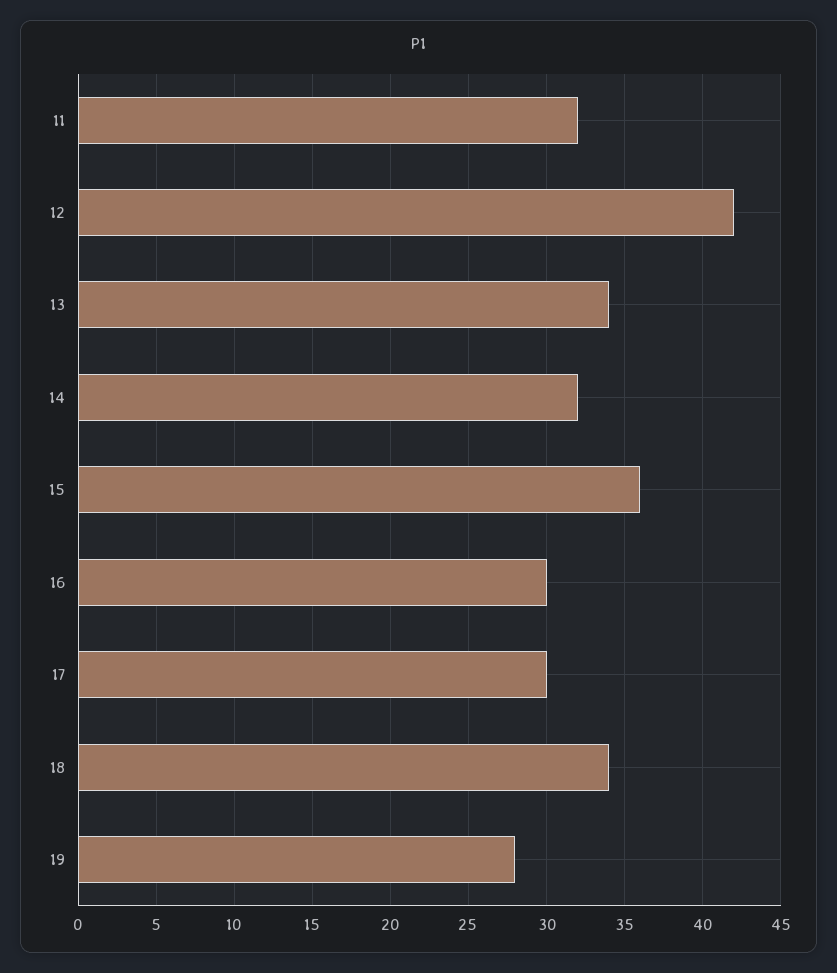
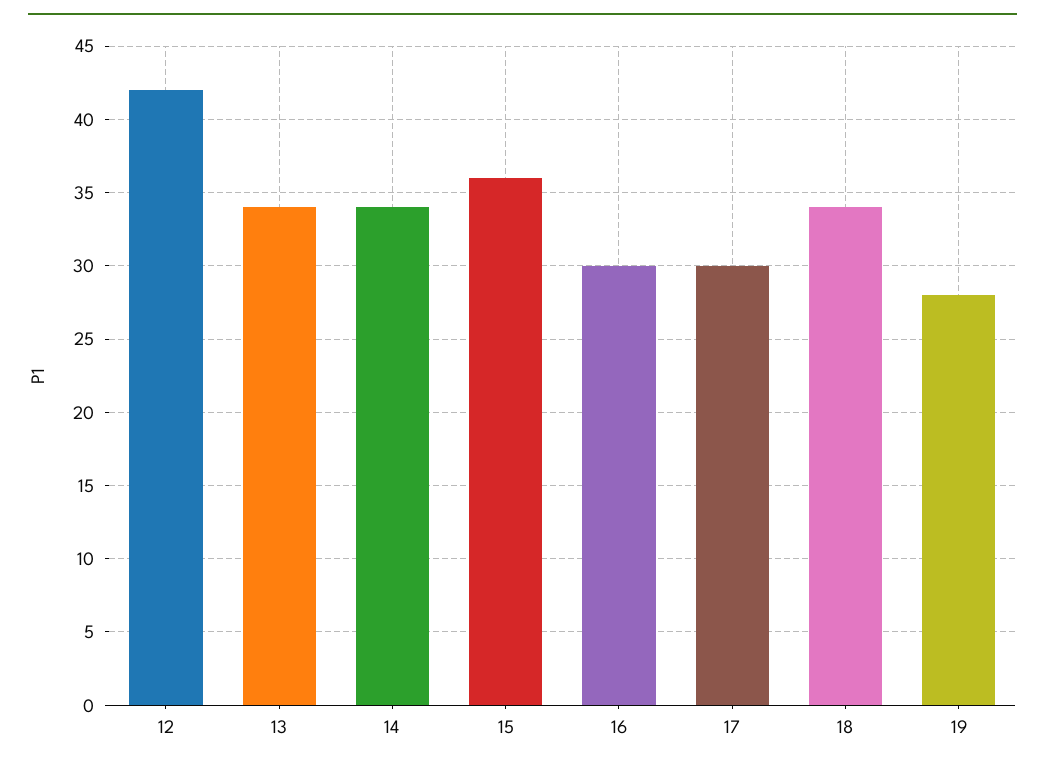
11: 32 -> none
14: 32 -> 34

